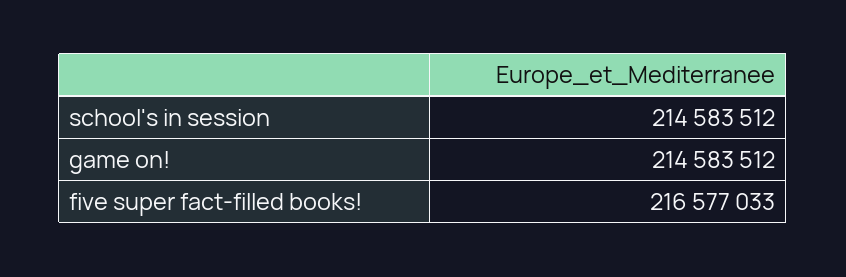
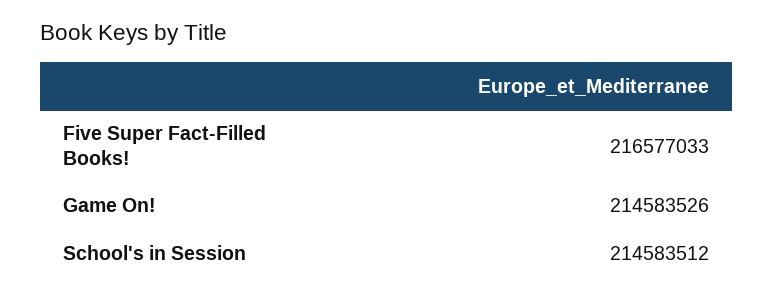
game on!: 214583512 -> 214583526

